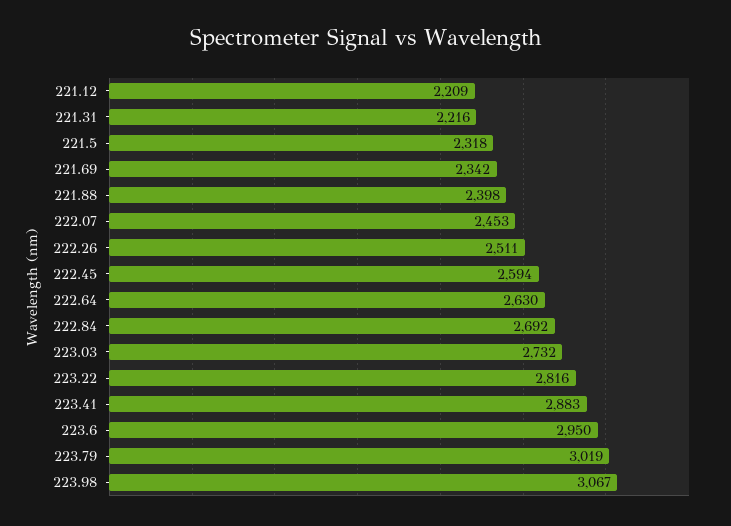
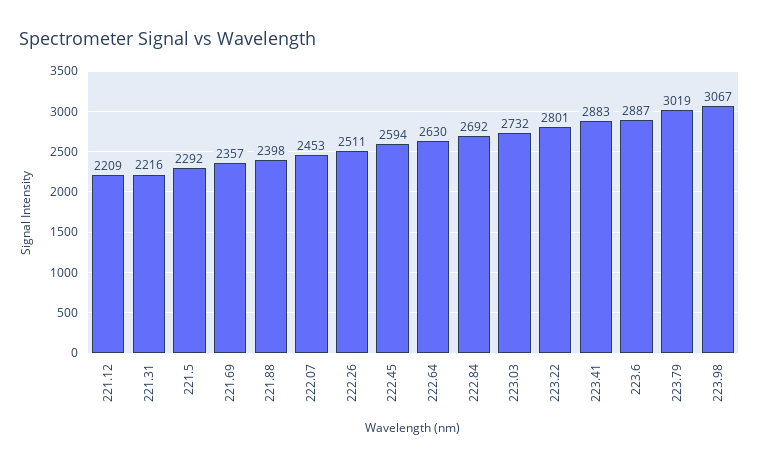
221.5: 2318 -> 2292
221.69: 2342 -> 2357
223.22: 2816 -> 2801
223.6: 2950 -> 2887

